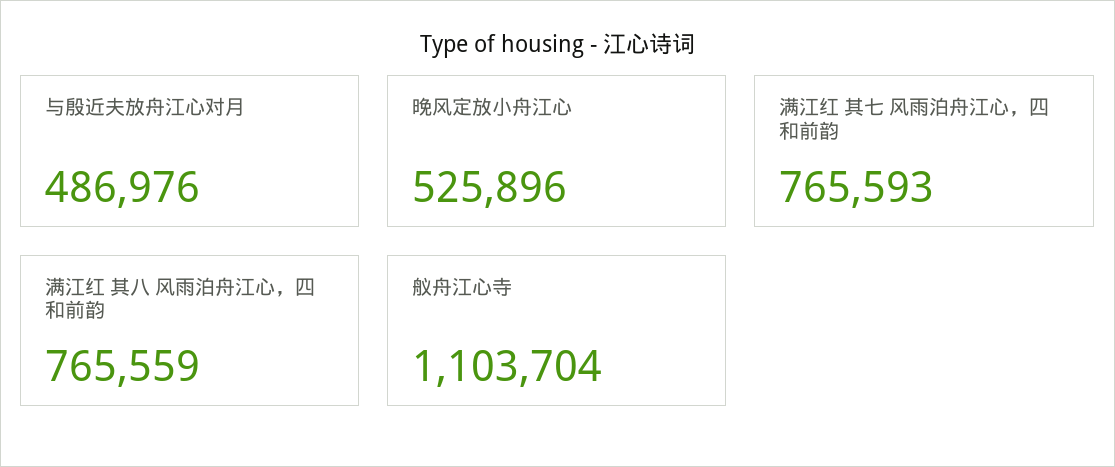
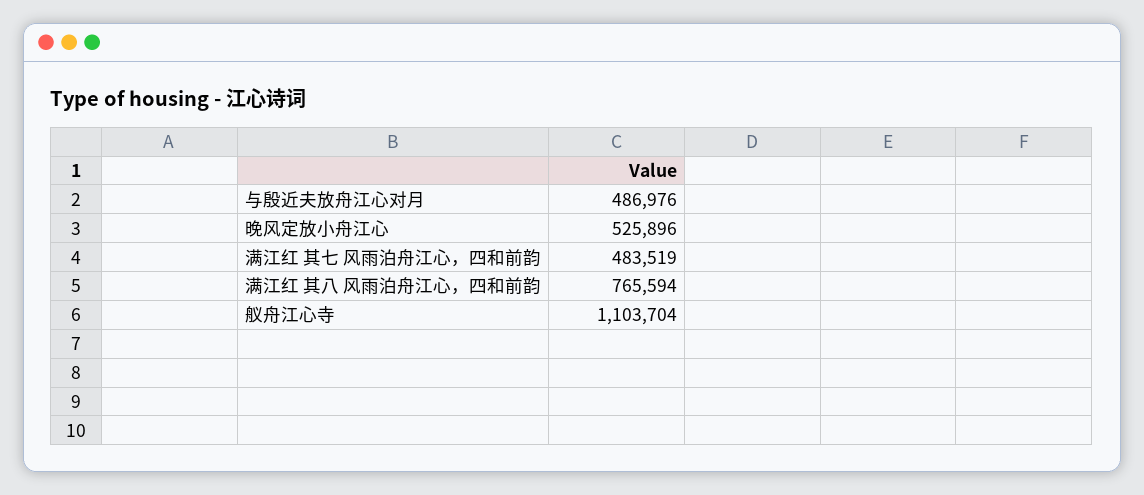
满江红 其七 风雨泊舟江心，四和前韵: 765593 -> 483519
满江红 其八 风雨泊舟江心，四和前韵: 765559 -> 765594

